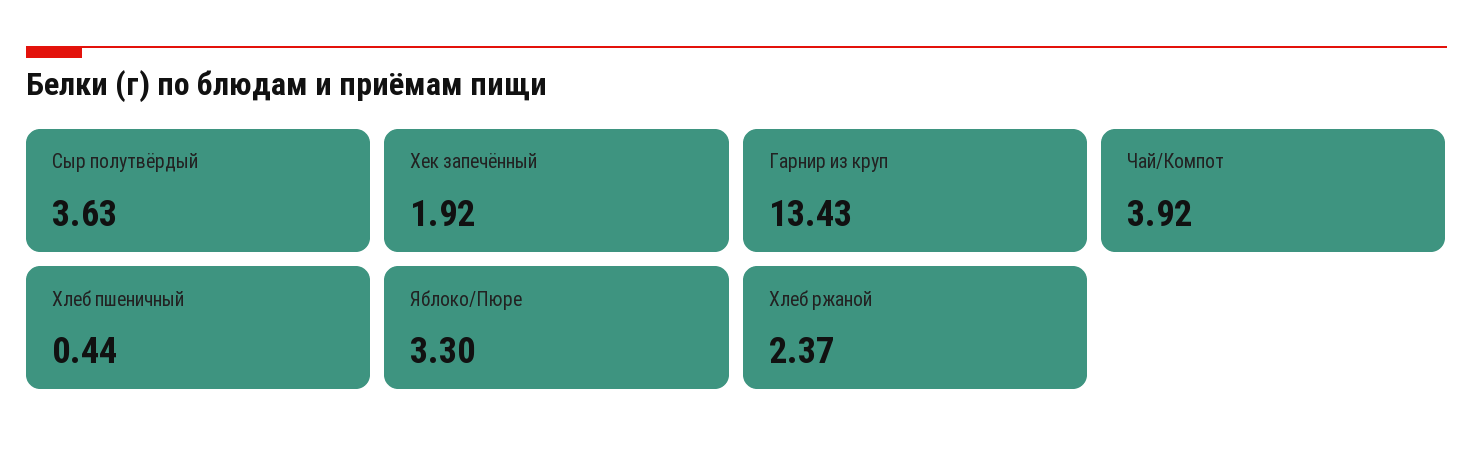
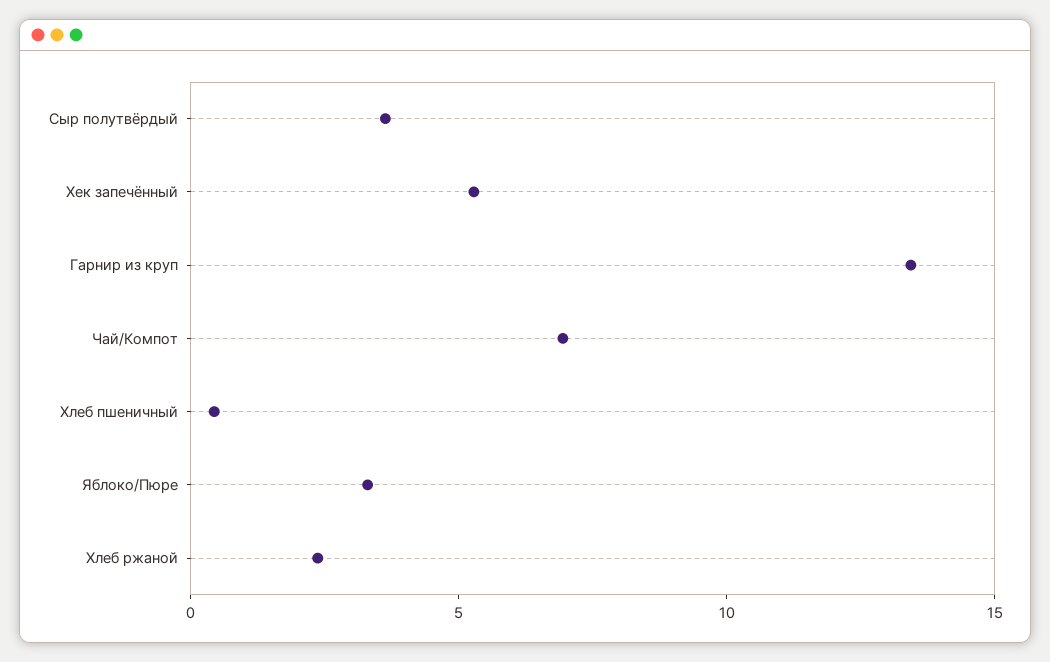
Хек запечённый: 1.92 -> 5
Чай/Компот: 3.92 -> 7

